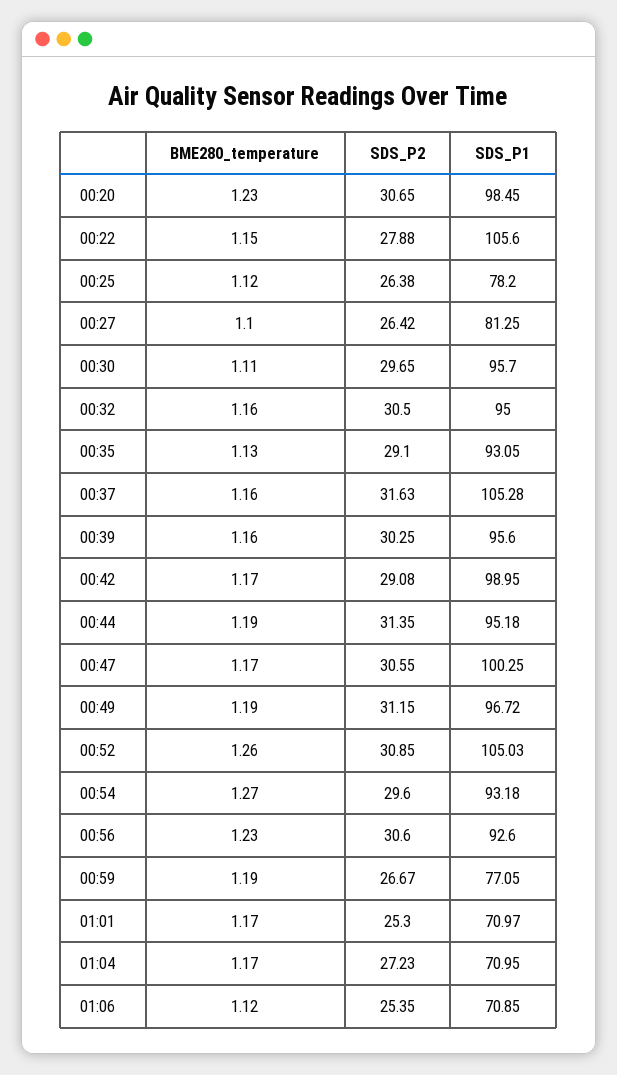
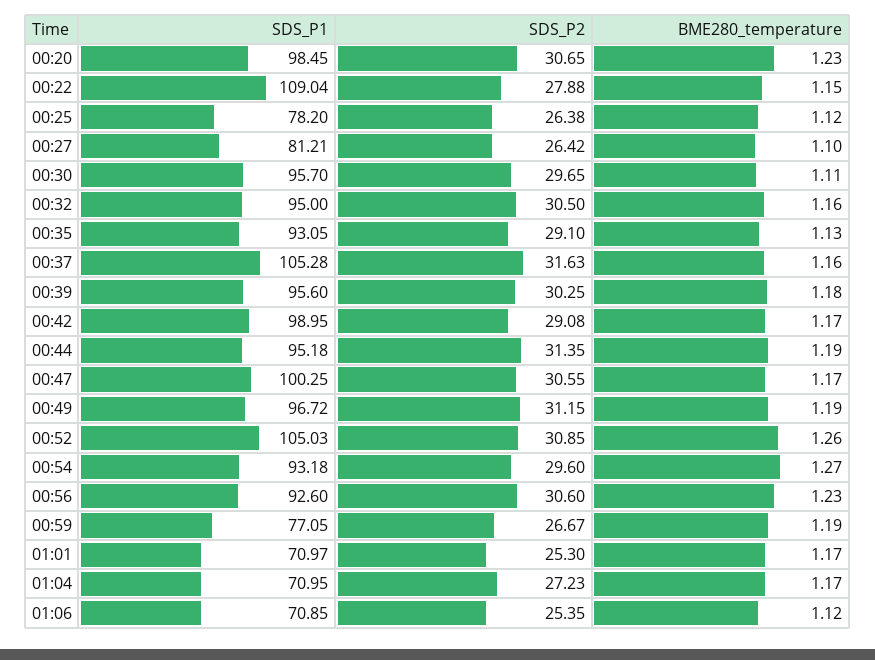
SDS_P1, 00:22: 105.6 -> 109.04
SDS_P1, 00:27: 81.25 -> 81.21
BME280_temperature, 00:39: 1.16 -> 1.18

